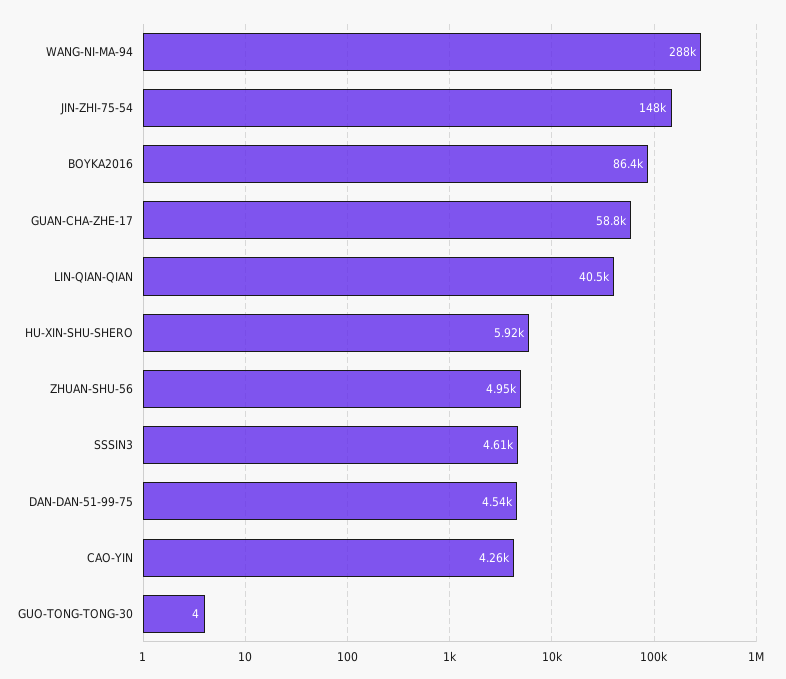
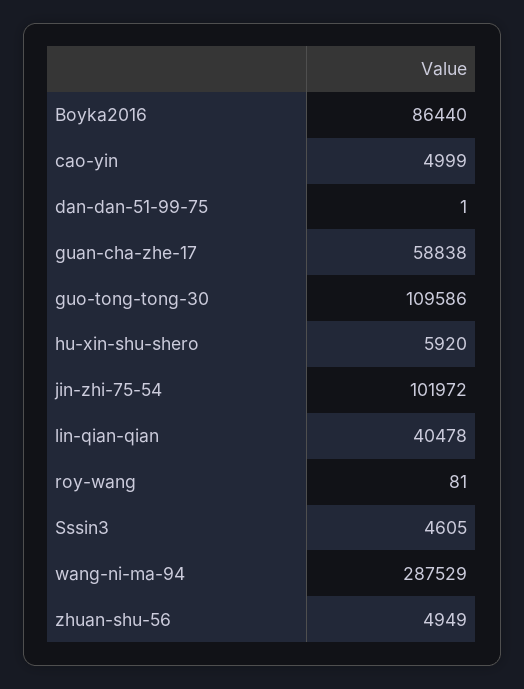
JIN-ZHI-75-54: 148000 -> 101972
DAN-DAN-51-99-75: 4540 -> 1
CAO-YIN: 4260 -> 4999
GUO-TONG-TONG-30: 4 -> 109586
roy-wang: none -> 81

